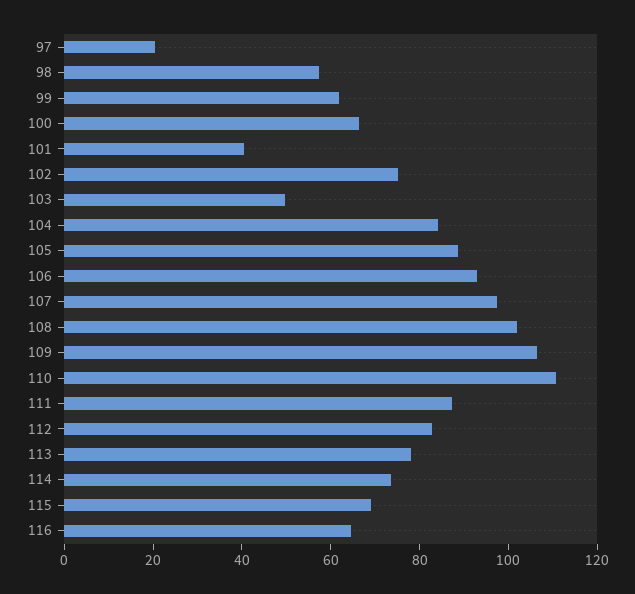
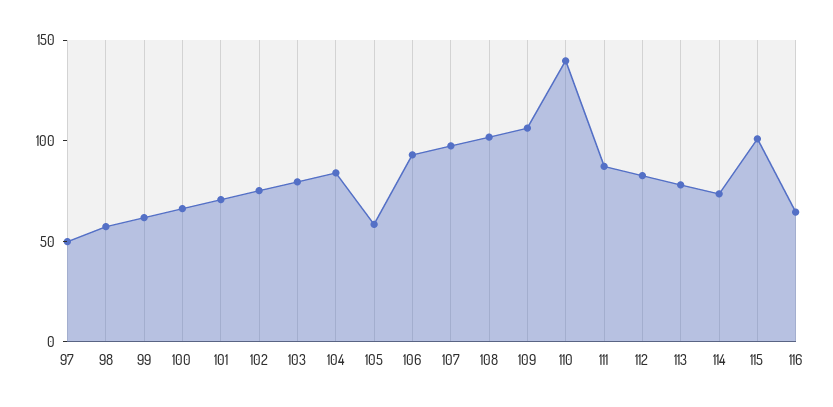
97: 20 -> 50
101: 40 -> 70
103: 50 -> 80
105: 90 -> 60
110: 110 -> 140
115: 70 -> 100

